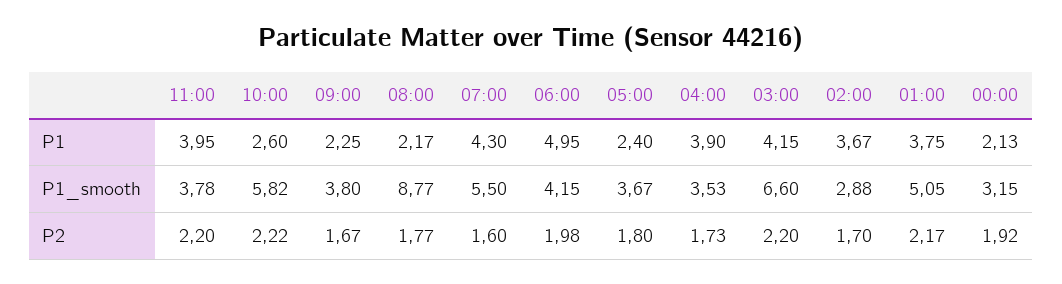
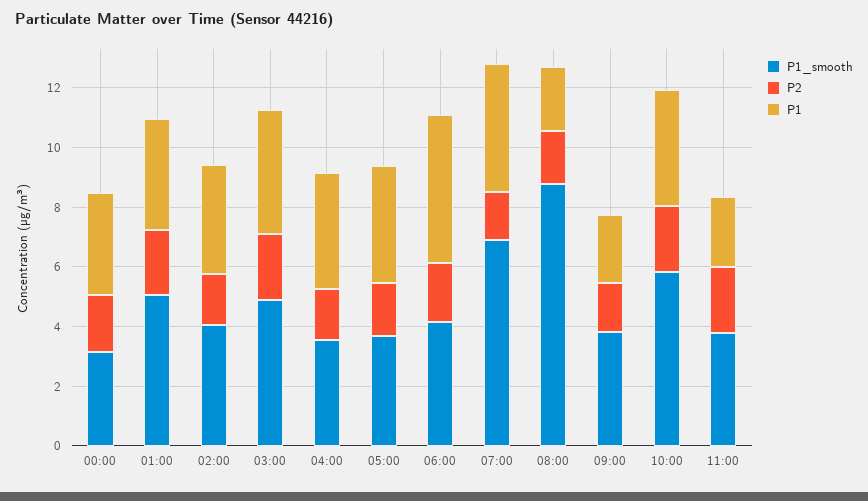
P1, 11:00: 3.95 -> 2.5
P1, 10:00: 2.6 -> 4
P1, 05:00: 2.4 -> 4
P1, 00:00: 2.13 -> 3.5
P1_smooth, 07:00: 5.5 -> 7
P1_smooth, 03:00: 6.6 -> 5
P1_smooth, 02:00: 2.88 -> 4

